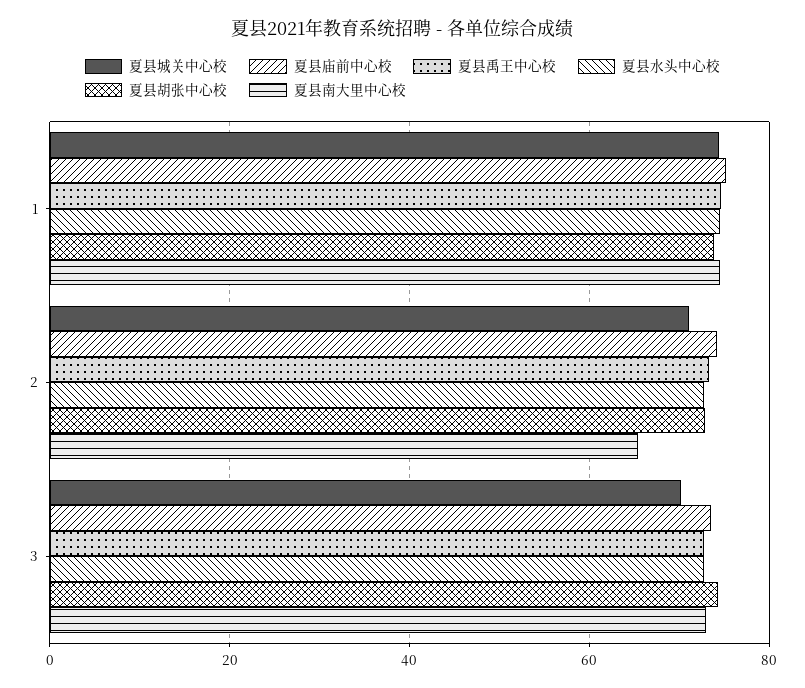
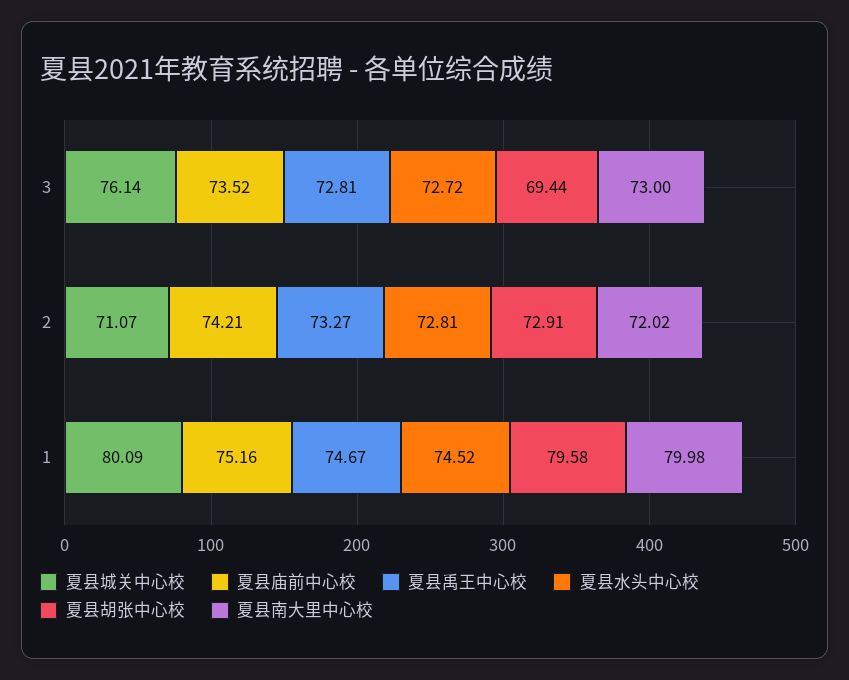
夏县城关中心校, 1: 74 -> 80.09
夏县胡张中心校, 1: 74 -> 79.58
夏县南大里中心校, 1: 74 -> 79.98
夏县南大里中心校, 2: 66 -> 72.02
夏县城关中心校, 3: 70 -> 76.14
夏县胡张中心校, 3: 74 -> 69.44

